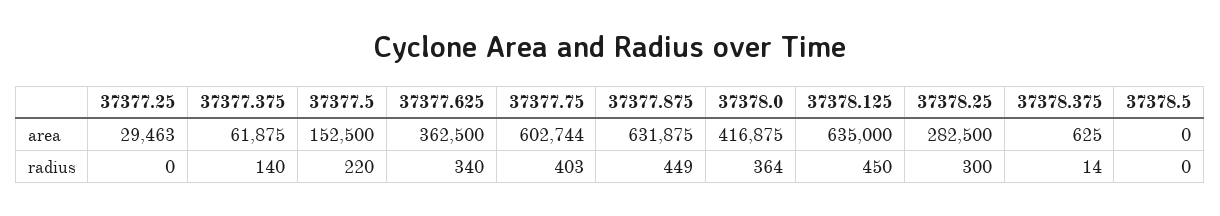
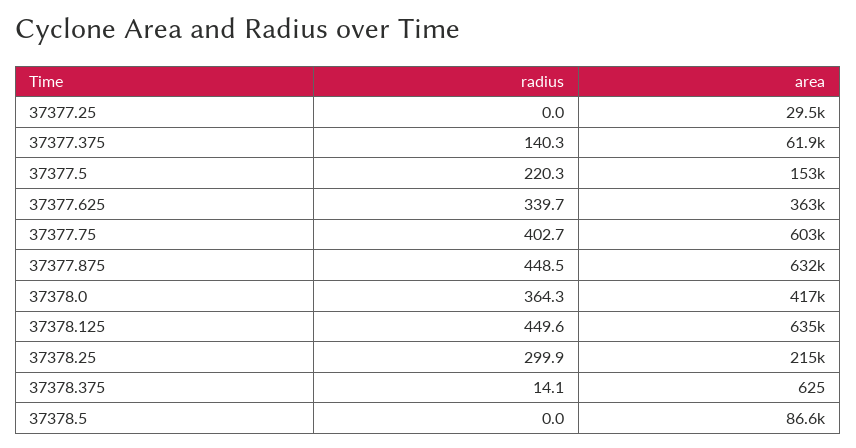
37378.25, area: 282500 -> 215000
37378.5, area: 0 -> 86600

